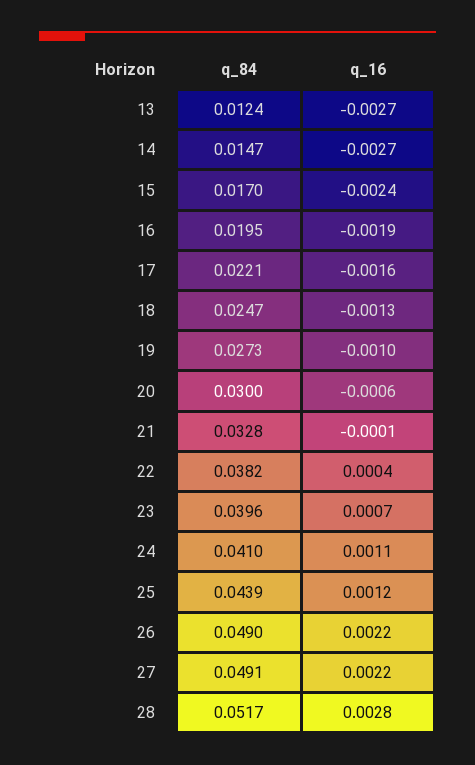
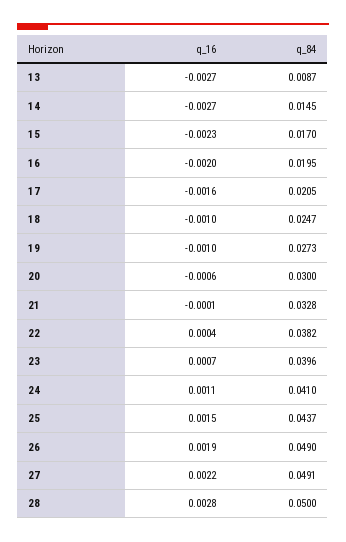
q_84, 13: 0.0124 -> 0.0087
q_84, 14: 0.0147 -> 0.0145
q_16, 15: -0.0024 -> -0.0023
q_16, 16: -0.0019 -> -0.002
q_84, 17: 0.0221 -> 0.0205
q_16, 18: -0.0013 -> -0.001
q_84, 25: 0.0439 -> 0.0437
q_16, 25: 0.0012 -> 0.0015
q_16, 26: 0.0022 -> 0.0019
q_84, 28: 0.0517 -> 0.05

